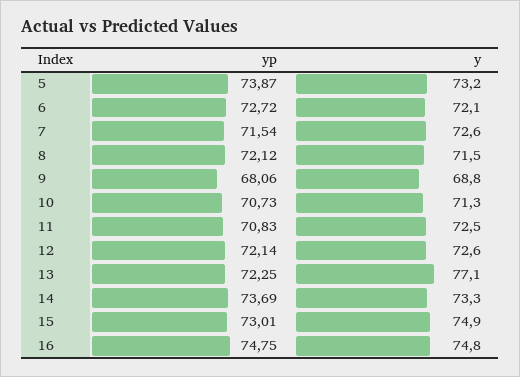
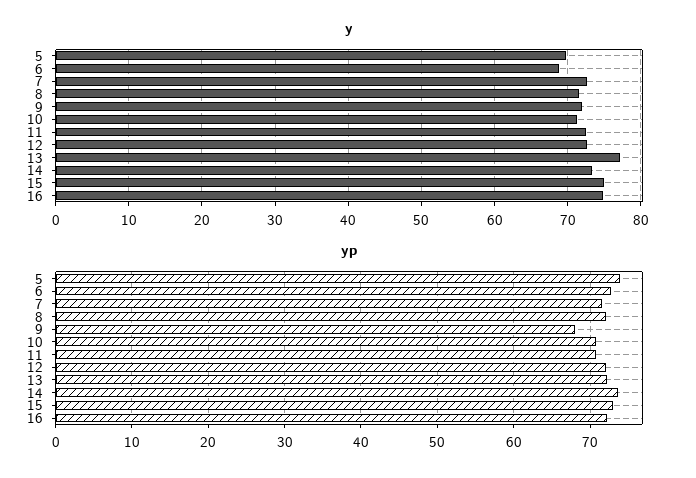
y, 5: 73.2 -> 70
y, 6: 72.1 -> 69
y, 9: 68.8 -> 72
yp, 16: 74.75 -> 72

